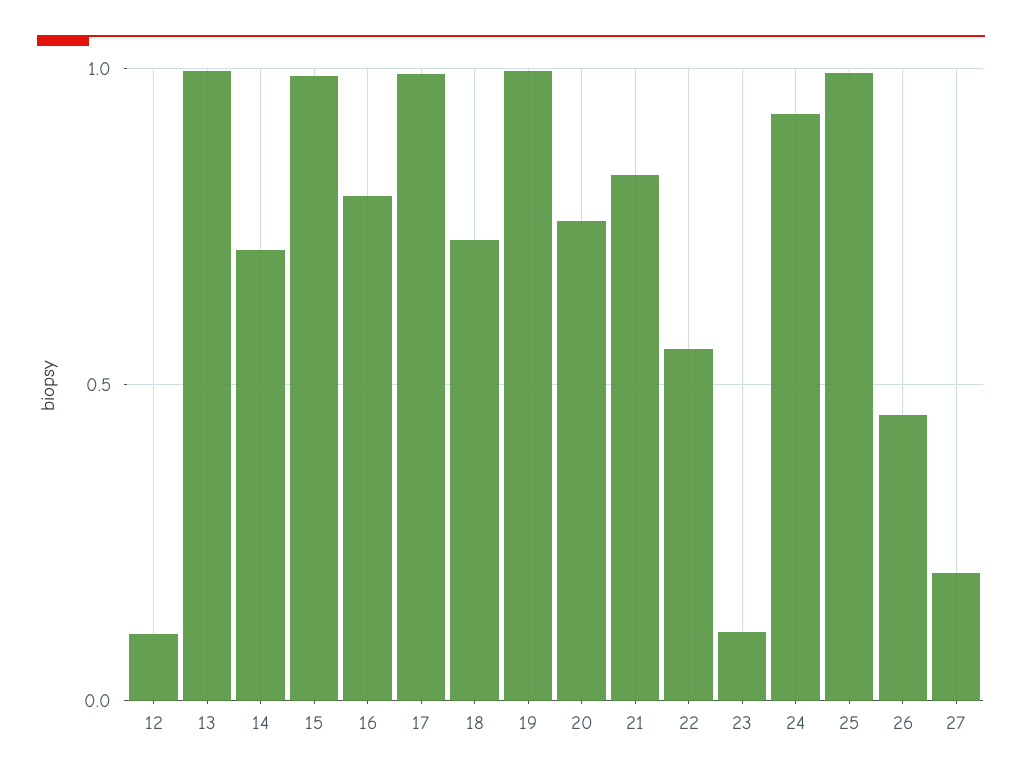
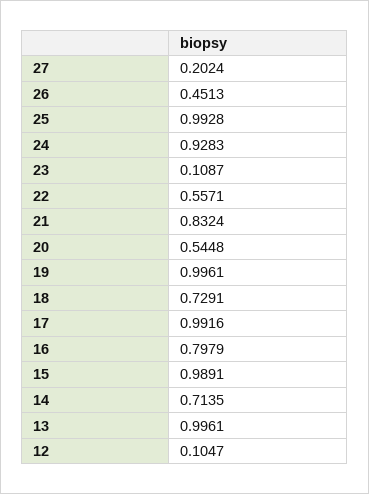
20: 0.75 -> 0.5448

